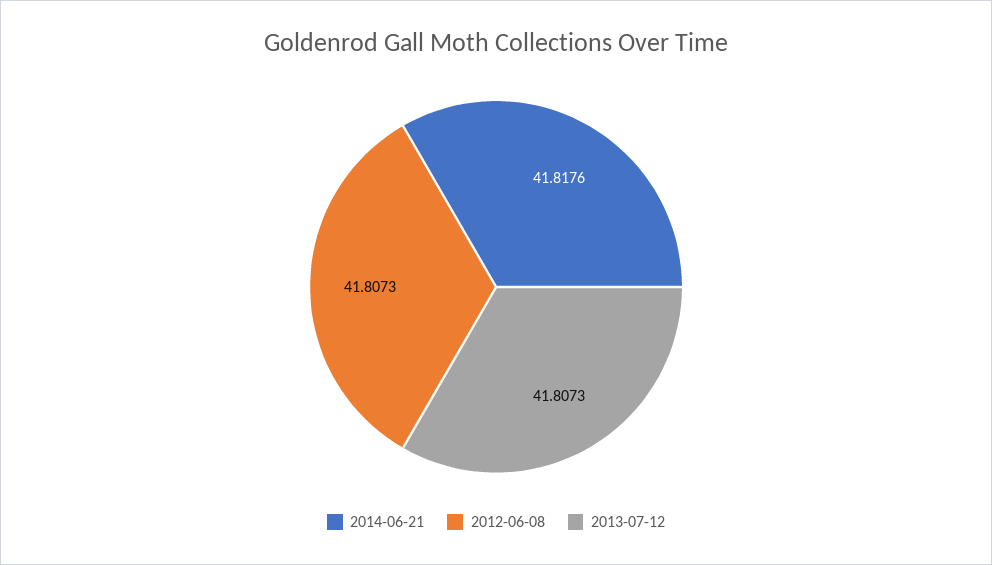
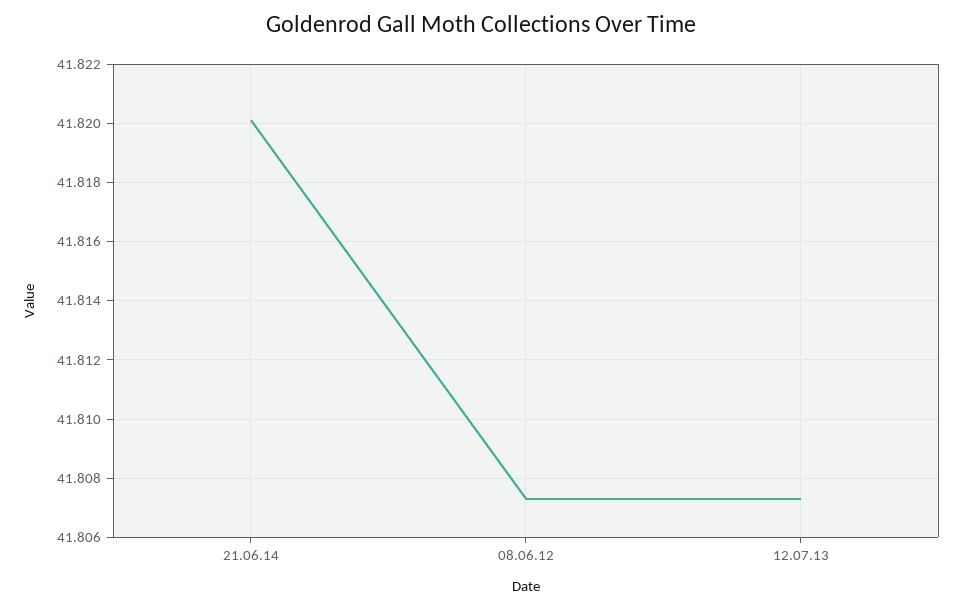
2014-06-21: 41.8176 -> 41.82

